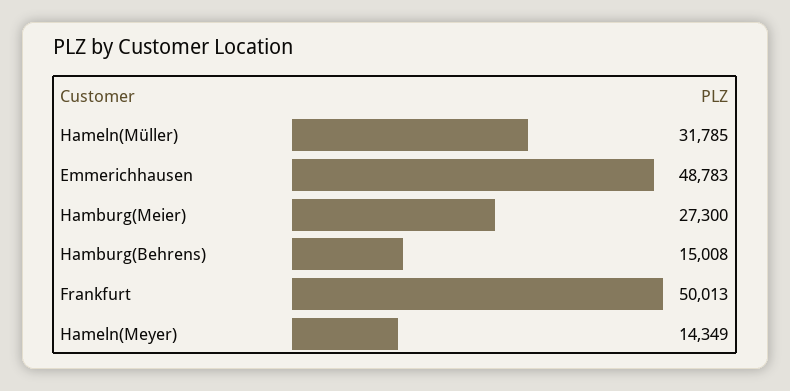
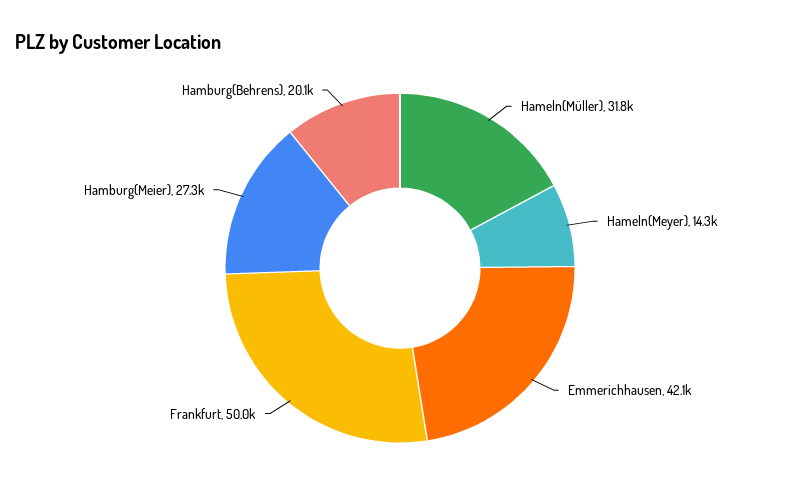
Emmerichhausen: 48783 -> 42100
Hamburg(Behrens): 15008 -> 20100

